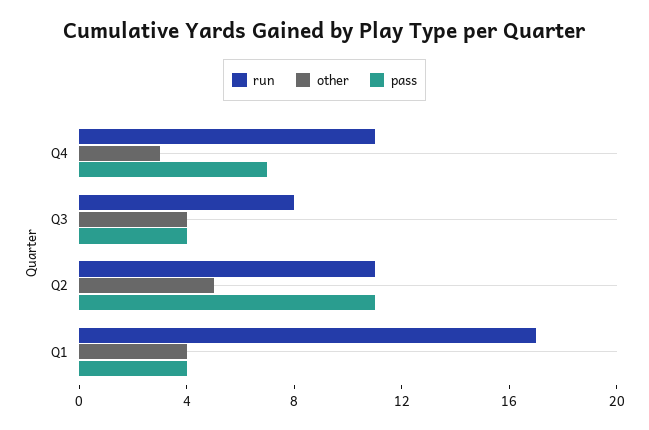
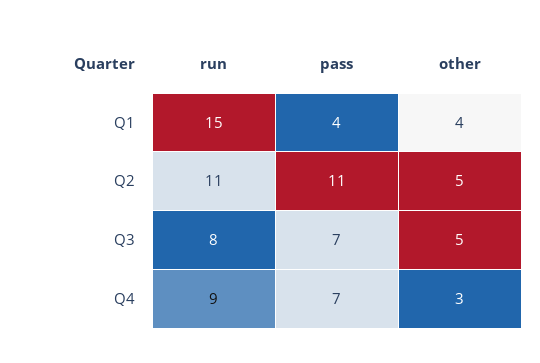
run, Q4: 11 -> 9
other, Q3: 4 -> 5
pass, Q3: 4 -> 7
run, Q1: 17 -> 15

